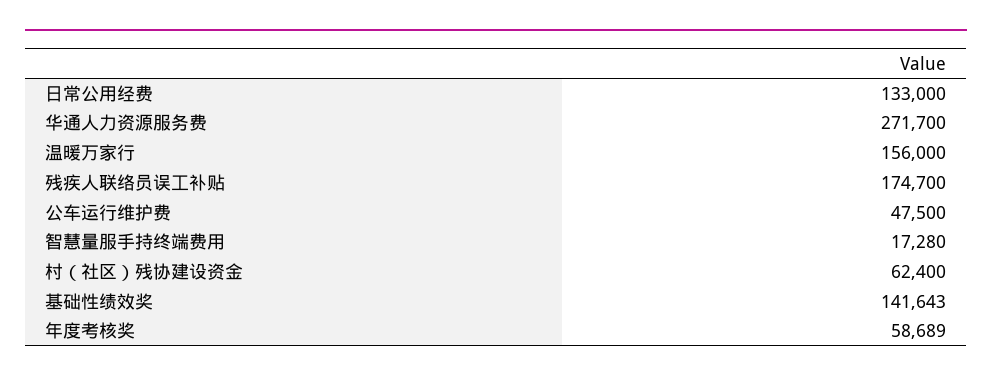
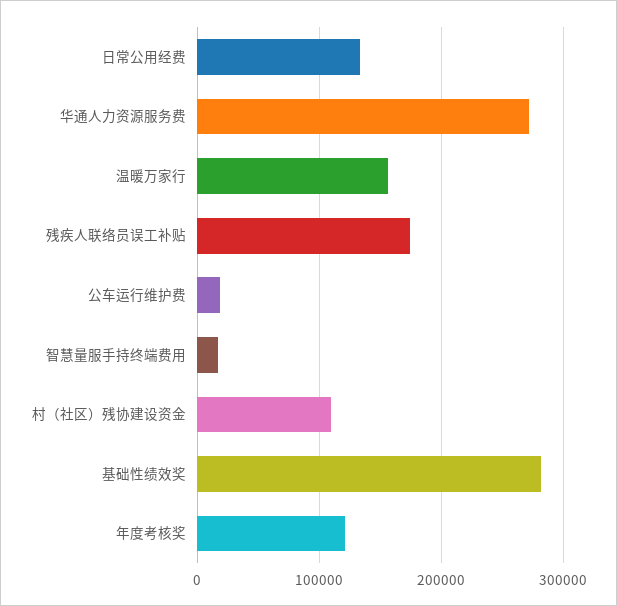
公车运行维护费: 47500 -> 20000
村（社区）残协建设资金: 62400 -> 110000
基础性绩效奖: 141643 -> 280000
年度考核奖: 58689 -> 120000

